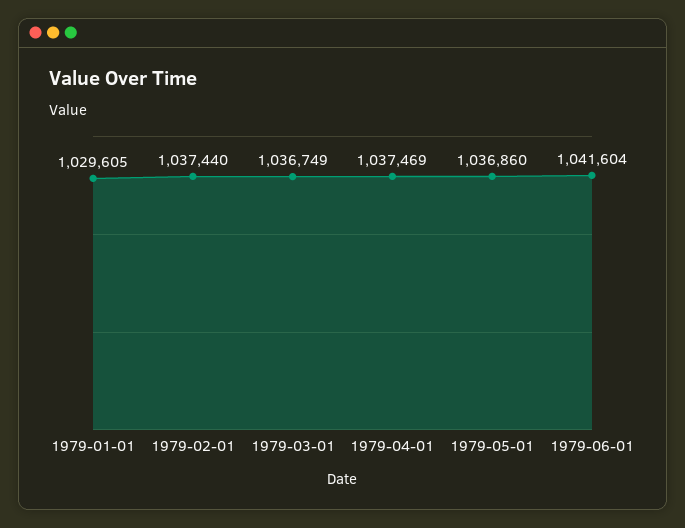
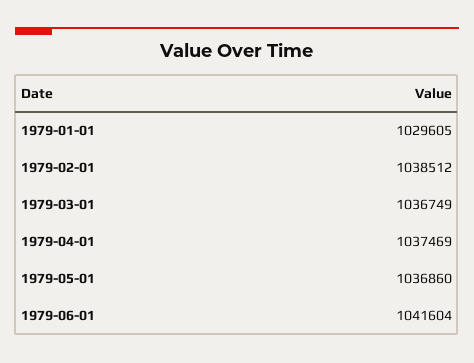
1979-02-01: 1037440 -> 1038512

